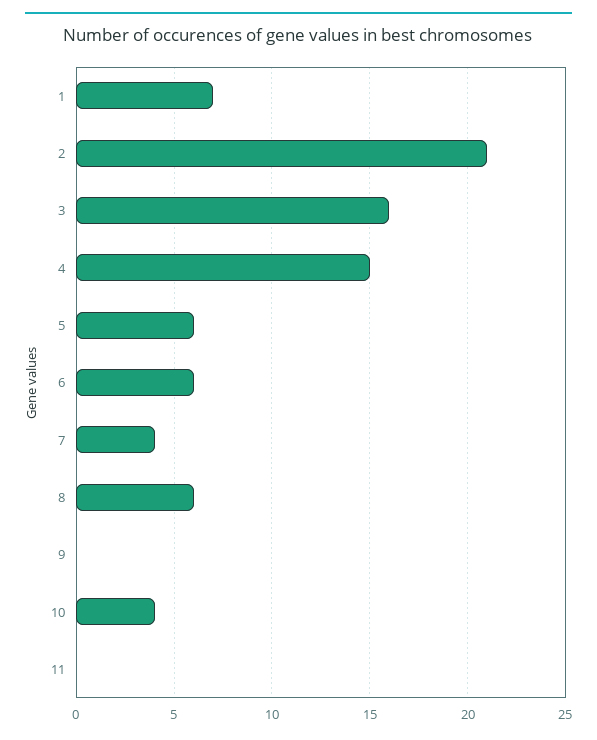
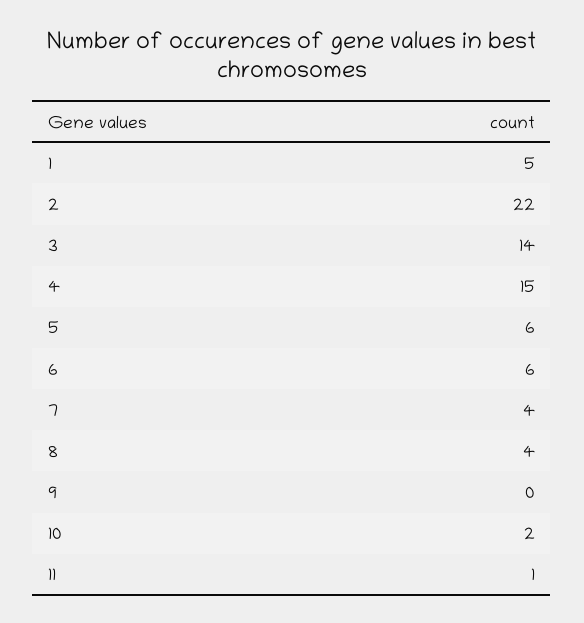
1: 7 -> 5
2: 21 -> 22
3: 16 -> 14
8: 6 -> 4
10: 4 -> 2
11: 0 -> 1

